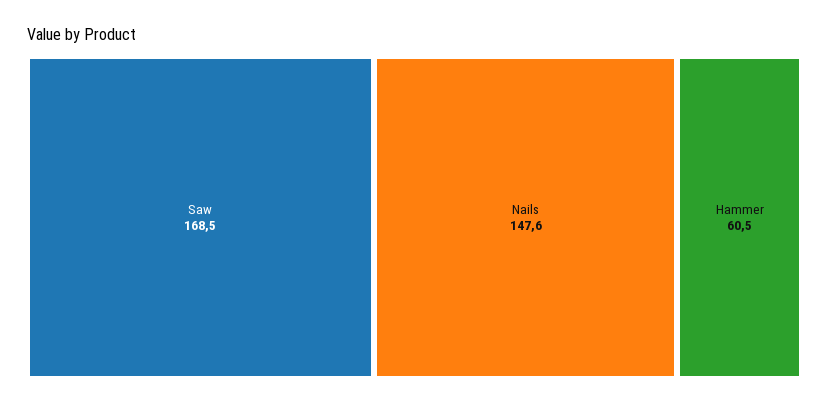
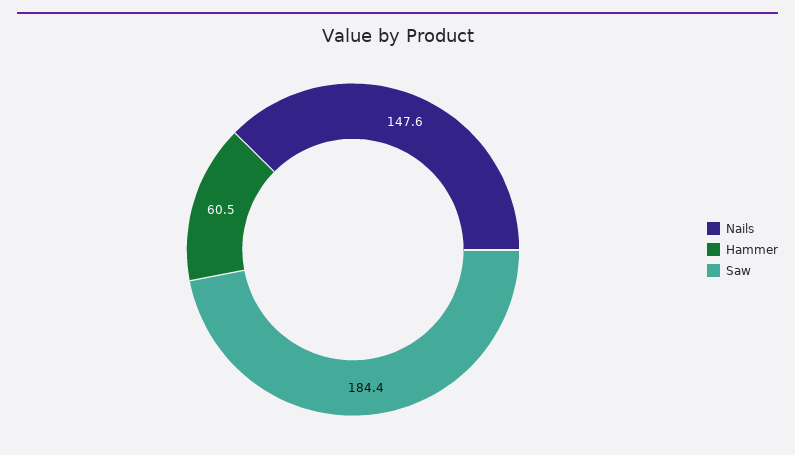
Saw: 168.5 -> 184.4

